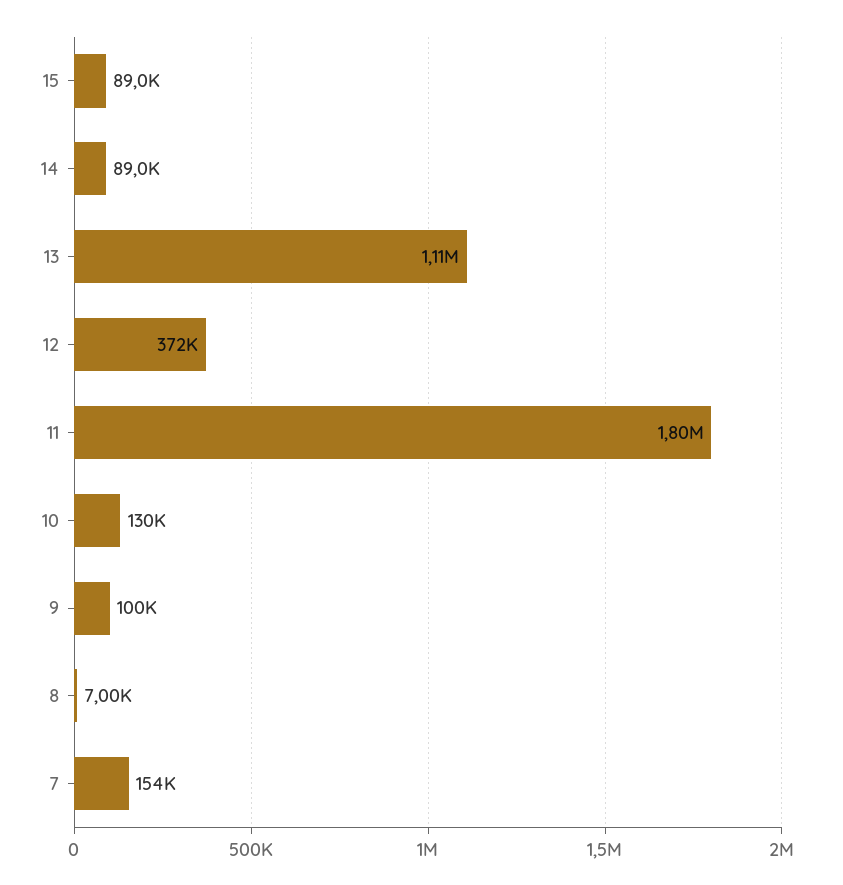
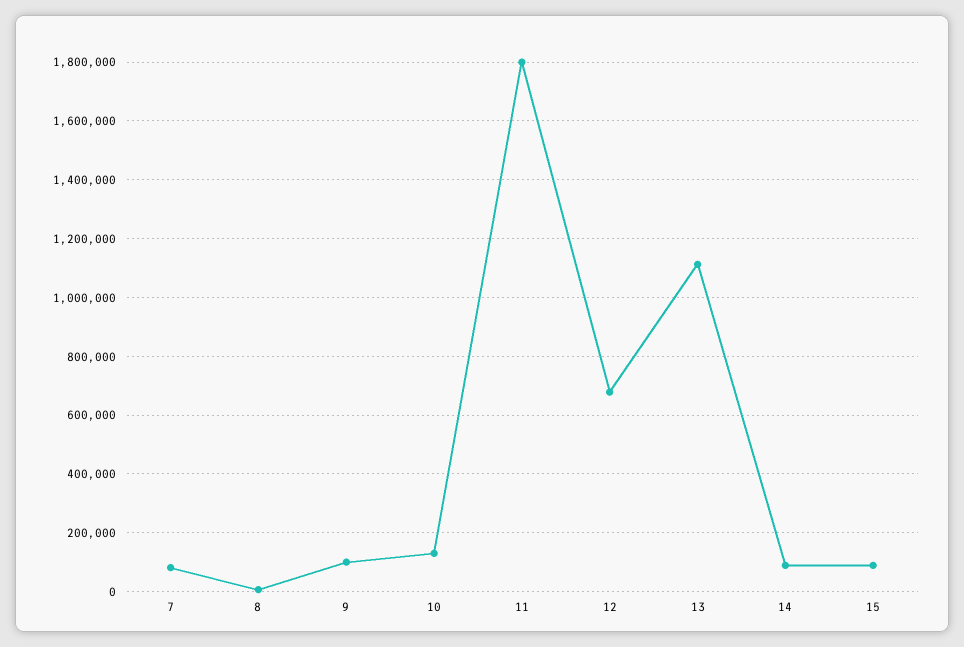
12: 372000 -> 675000
7: 154000 -> 75000

